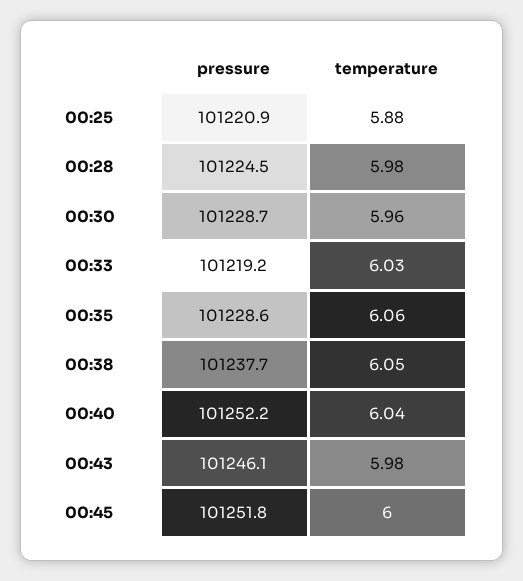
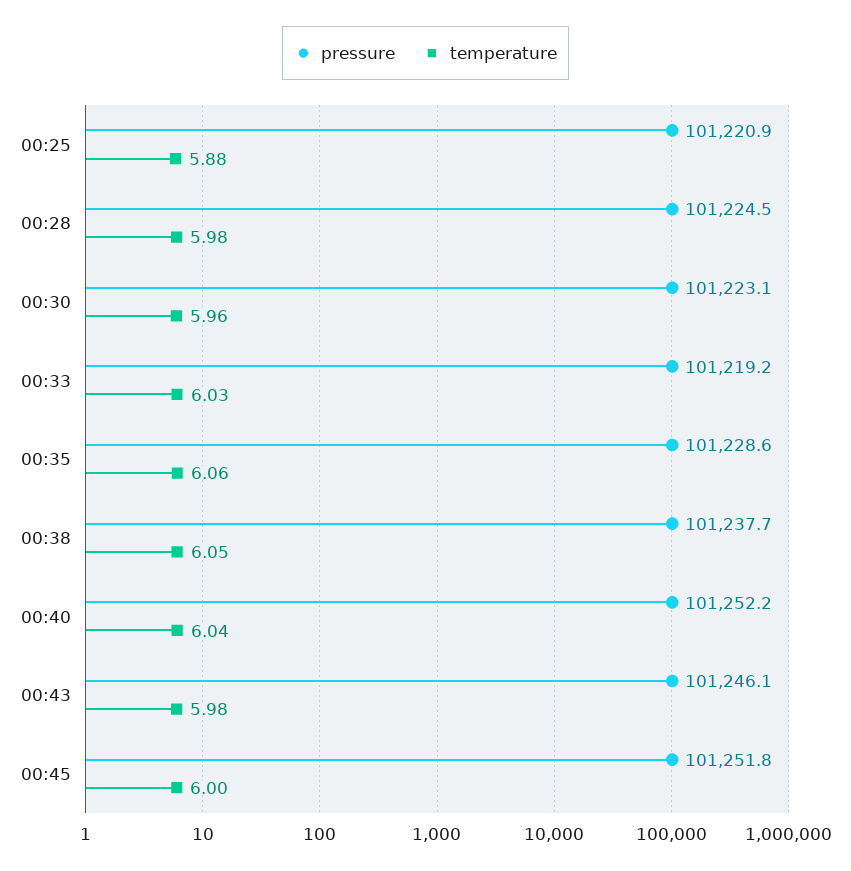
pressure, 00:30: 101228.7 -> 101223.1

